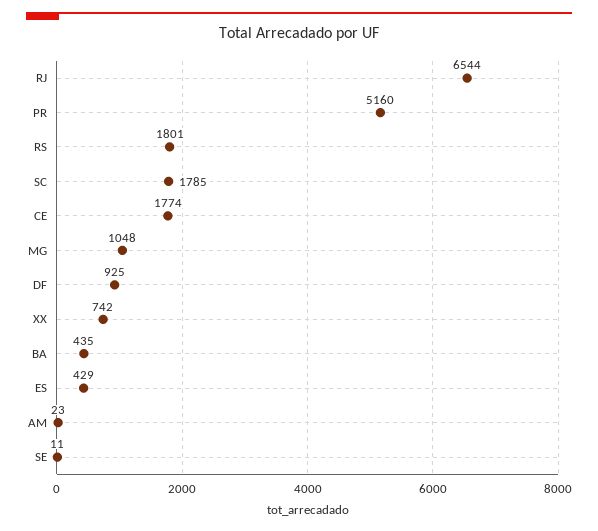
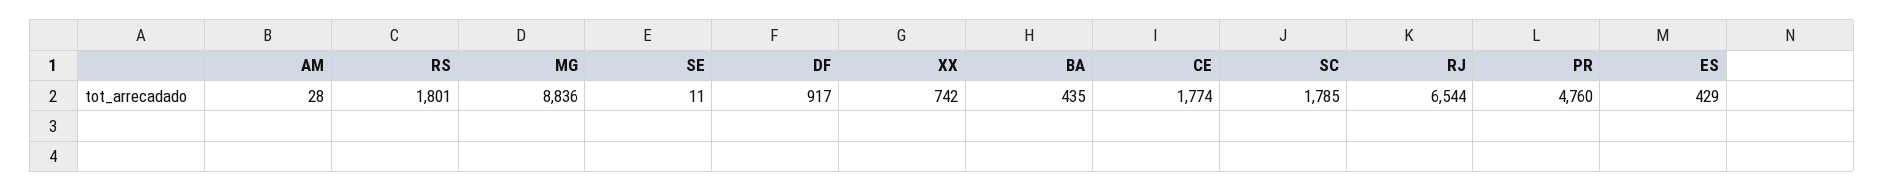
PR: 5160 -> 4760
MG: 1048 -> 8836
DF: 925 -> 917
AM: 23 -> 28

